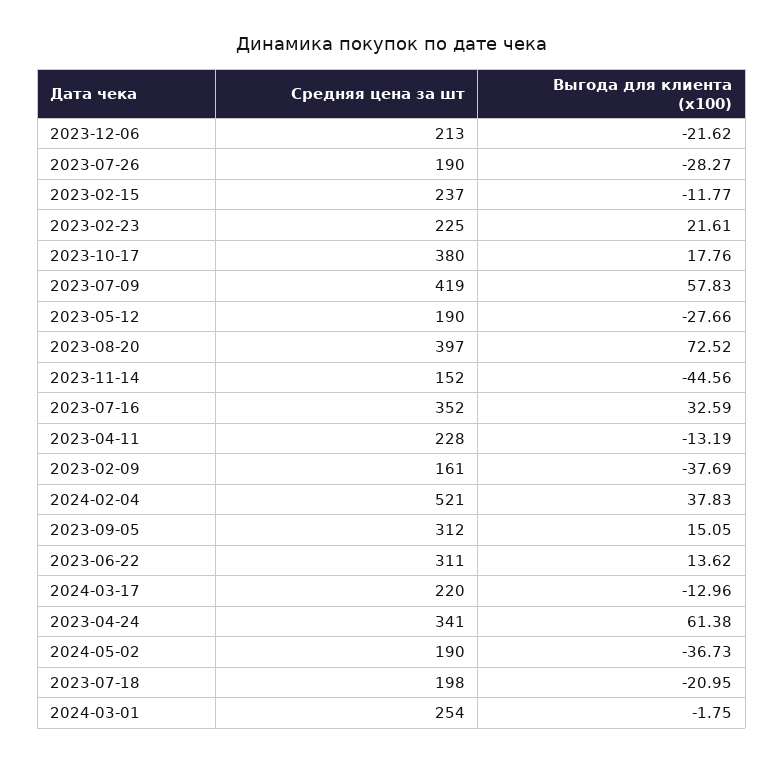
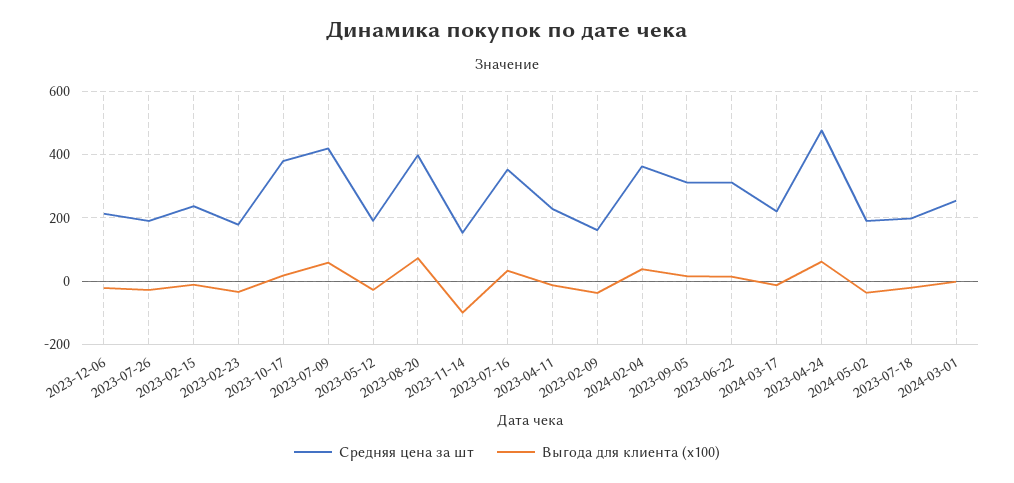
Средняя цена за шт, 2023-02-23: 225 -> 180
Выгода для клиента (x100), 2023-02-23: 21.61 -> -40
Выгода для клиента (x100), 2023-11-14: -44.56 -> -100
Средняя цена за шт, 2024-02-04: 521 -> 360
Средняя цена за шт, 2023-04-24: 341 -> 480

